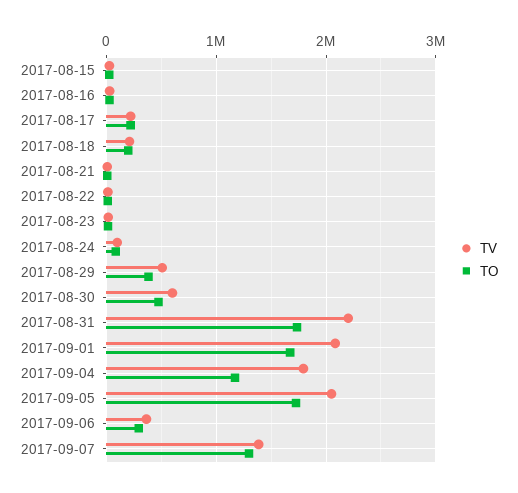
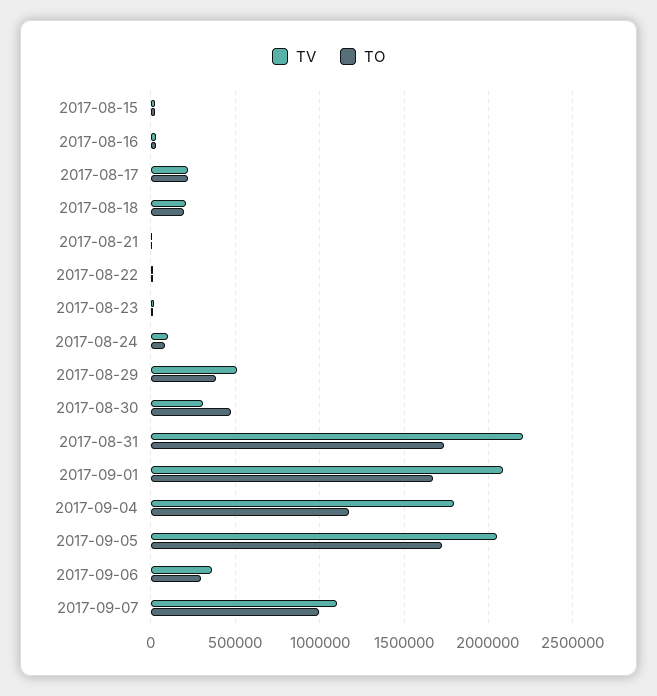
TV, 2017-08-30: 600000 -> 300000
TV, 2017-09-07: 1400000 -> 1100000
TO, 2017-09-07: 1300000 -> 1000000

